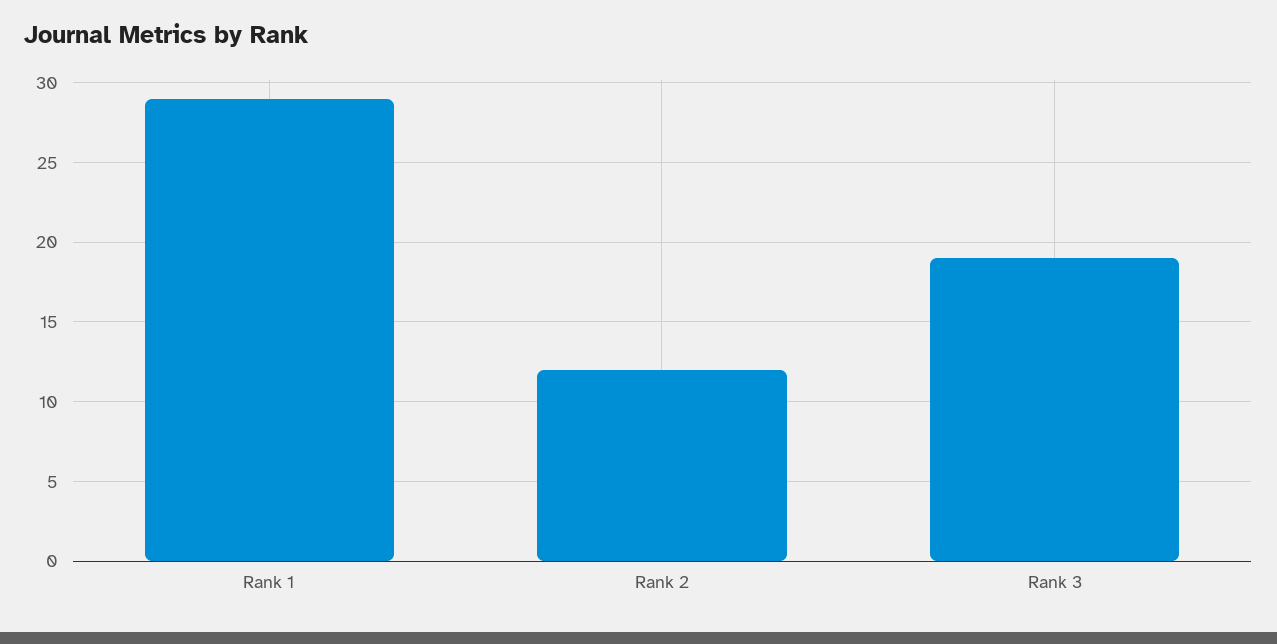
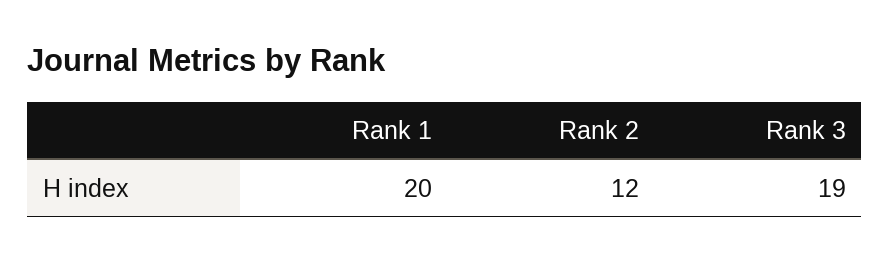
Rank 1: 29 -> 20

